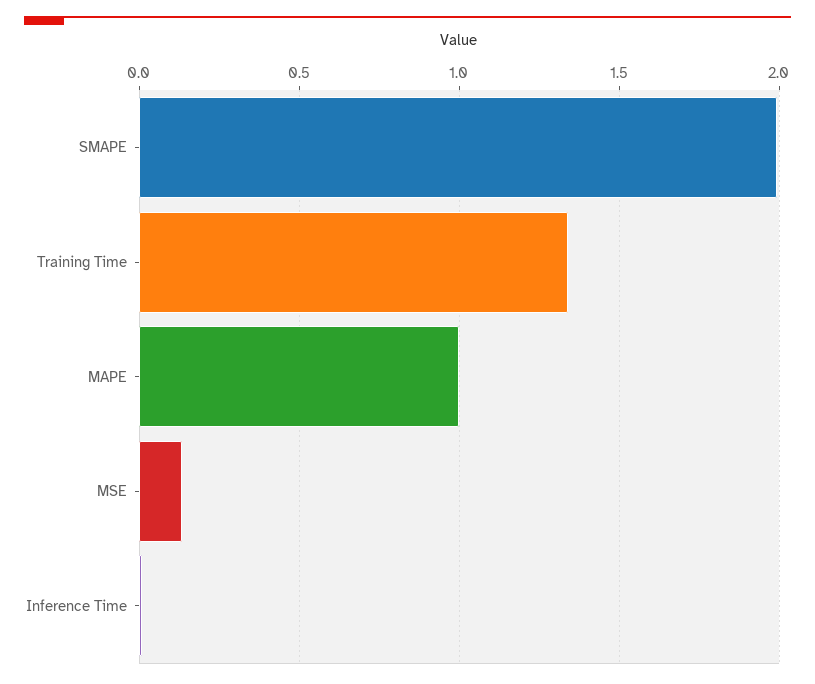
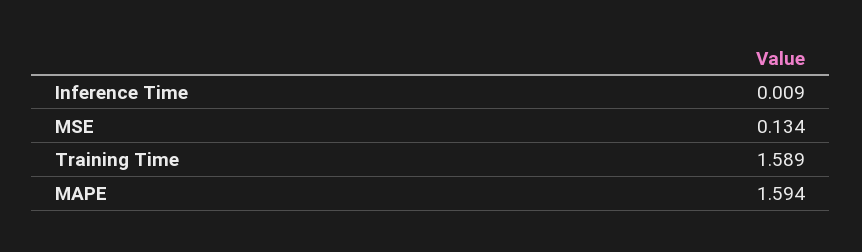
SMAPE: 2 -> none
Training Time: 1.35 -> 1.589
MAPE: 1 -> 1.594

